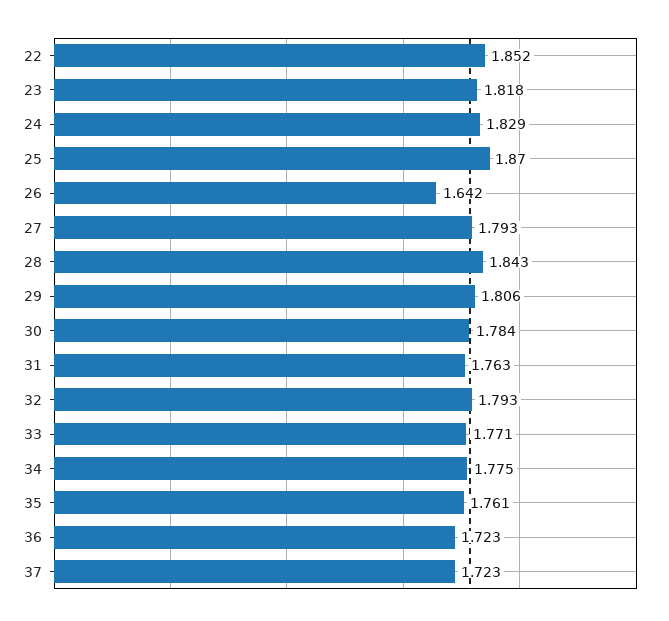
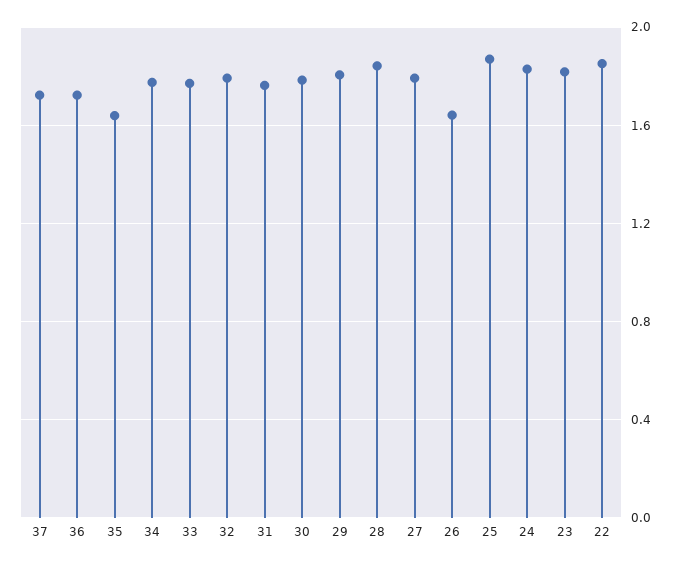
35: 1.761 -> 1.65

